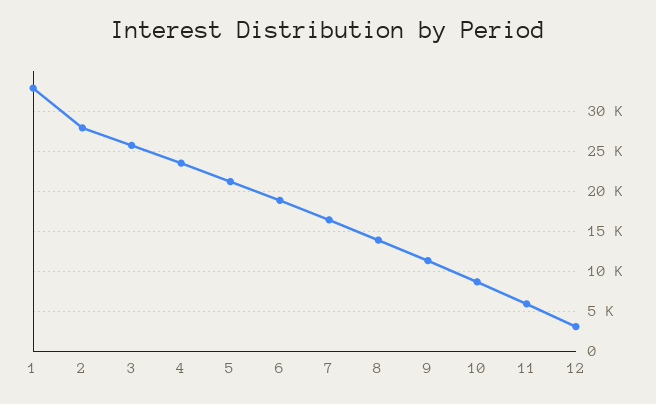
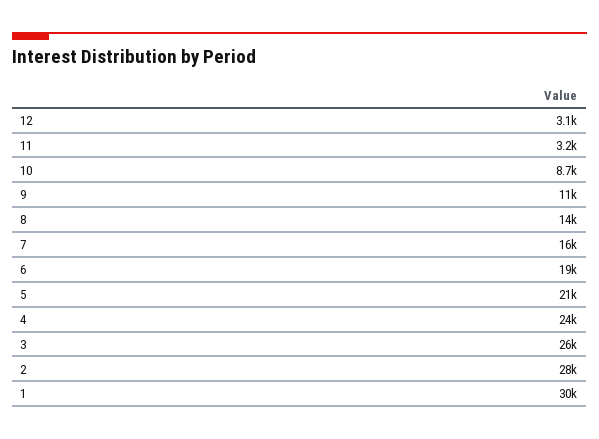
1: 33000 -> 30000
11: 6000 -> 3200

